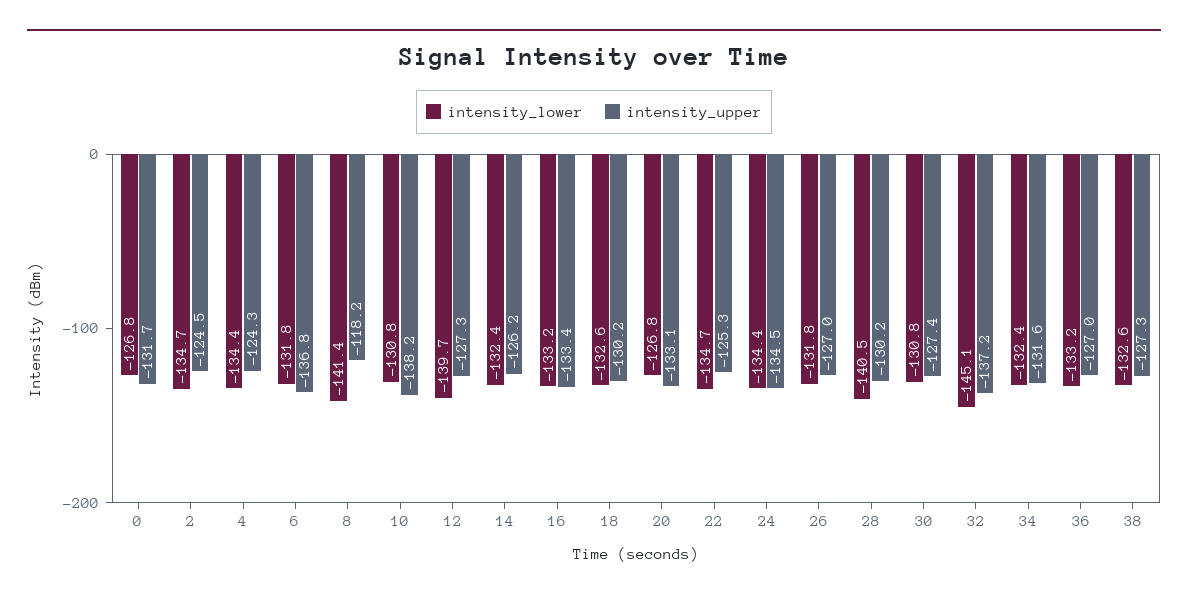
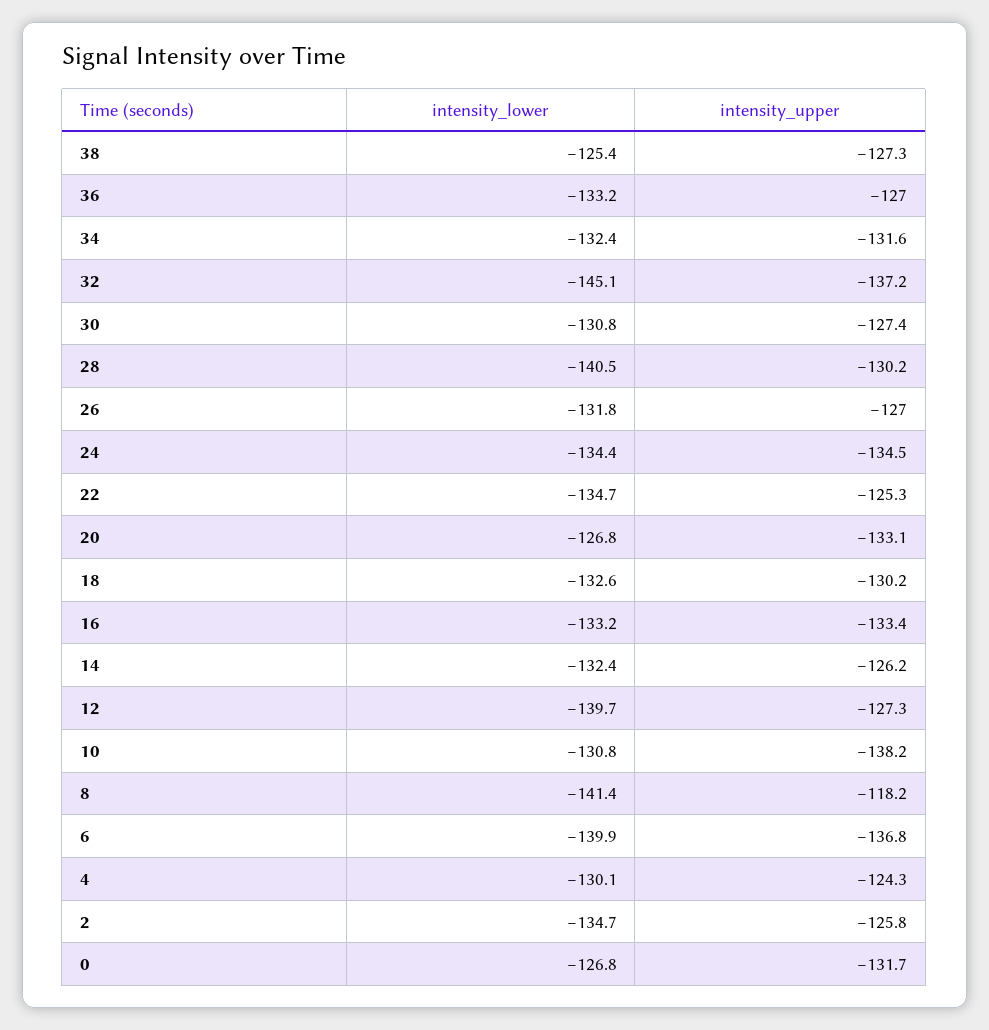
intensity_upper, 2: -124.5 -> -125.8
intensity_lower, 4: -134.4 -> -130.1
intensity_lower, 6: -131.8 -> -139.9
intensity_lower, 38: -132.6 -> -125.4

